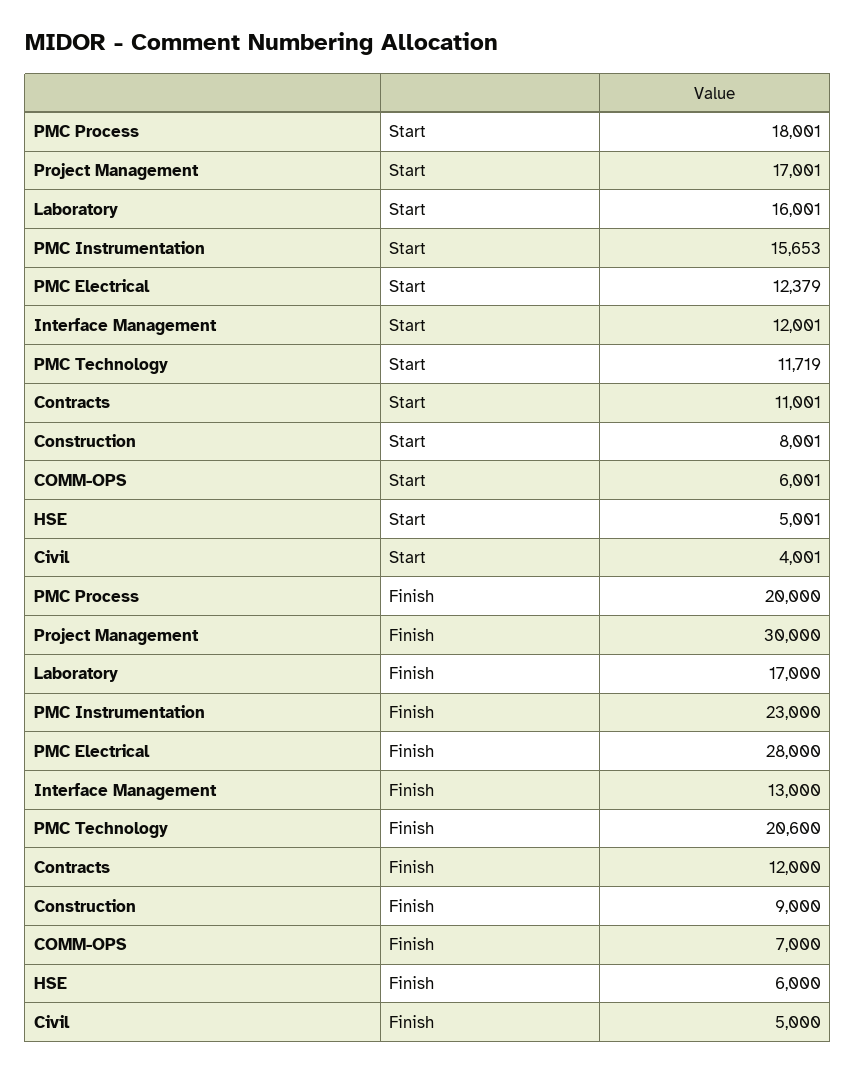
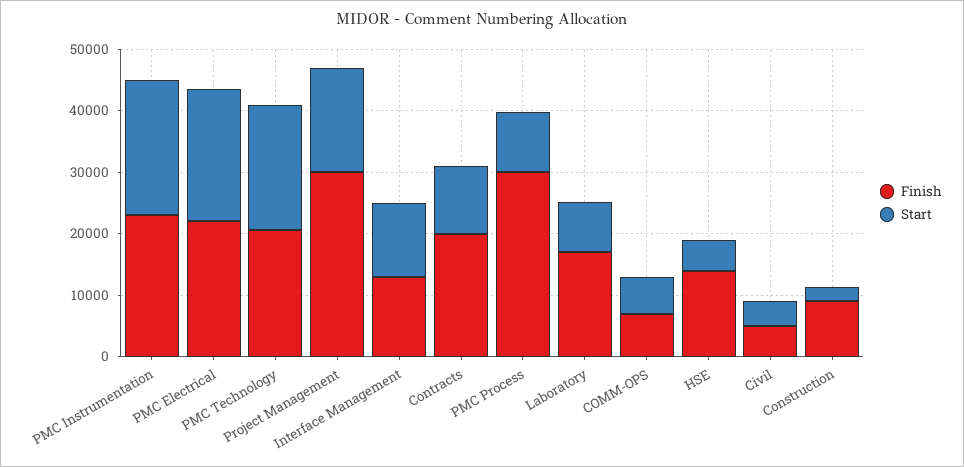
Start, PMC Process: 18001 -> 10000
Start, Laboratory: 16001 -> 8000
Start, PMC Instrumentation: 15653 -> 22000
Start, PMC Electrical: 12379 -> 22000
Start, PMC Technology: 11719 -> 20000
Start, Construction: 8001 -> 2000
Finish, PMC Process: 20000 -> 30000
Finish, PMC Electrical: 28000 -> 22000
Finish, Contracts: 12000 -> 20000
Finish, HSE: 6000 -> 14000

